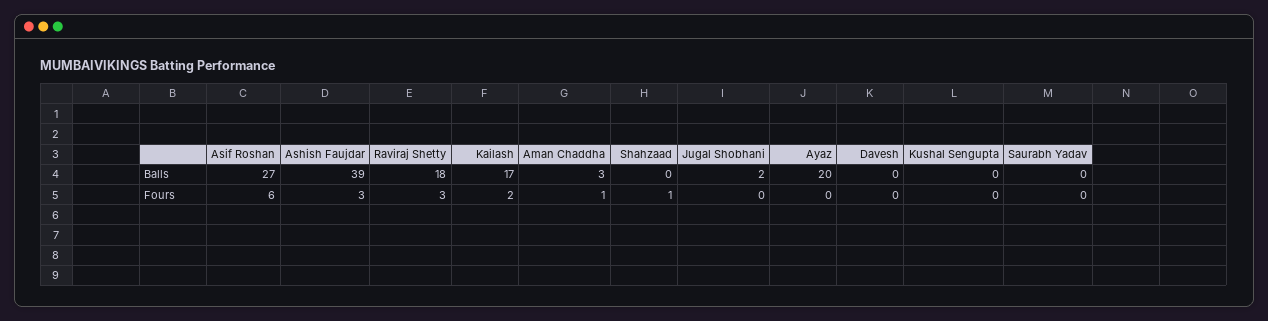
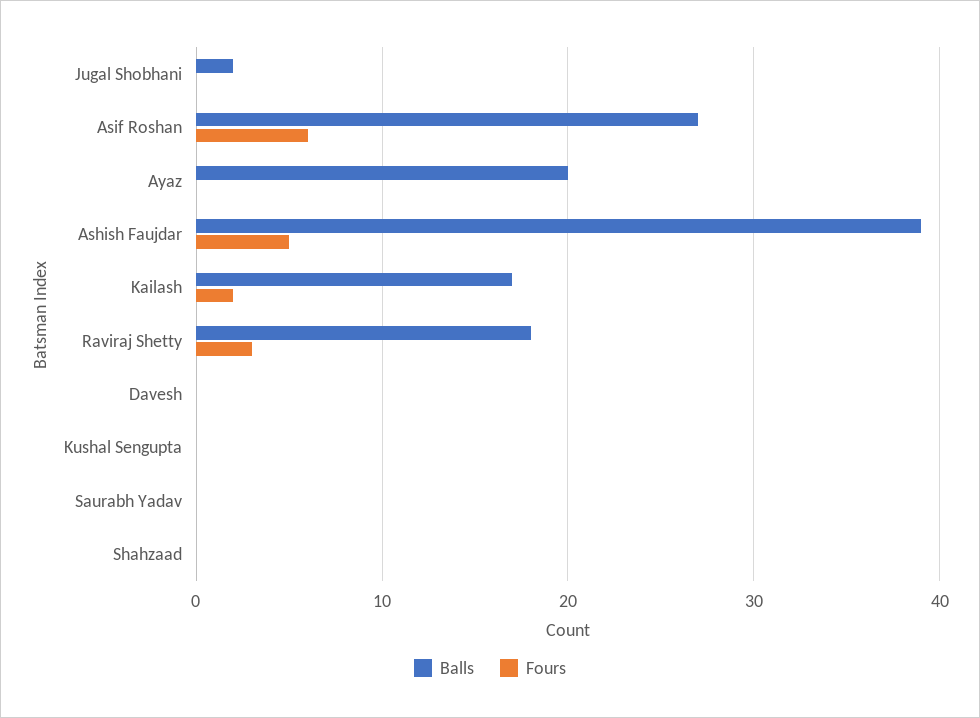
Balls, Aman Chaddha: 3 -> none
Fours, Ashish Faujdar: 3 -> 5
Fours, Aman Chaddha: 1 -> none
Fours, Shahzaad: 1 -> 0

